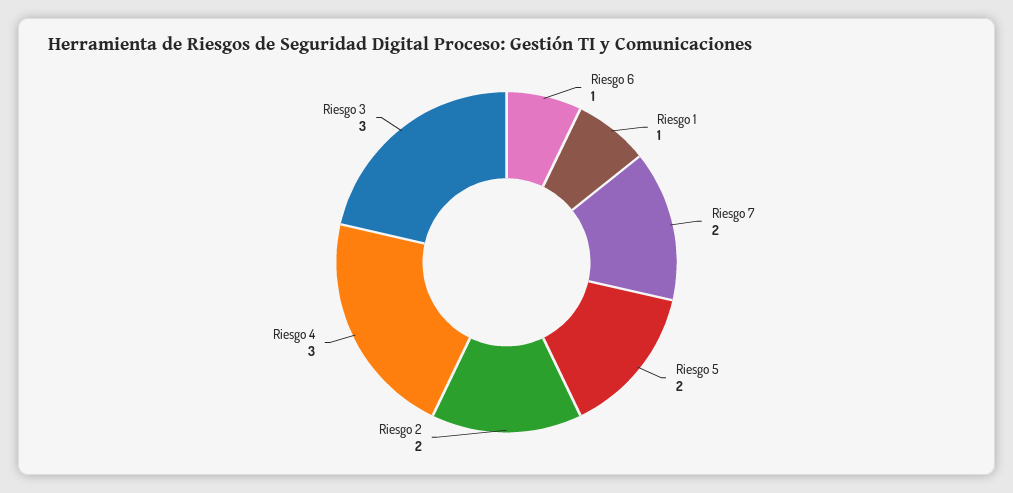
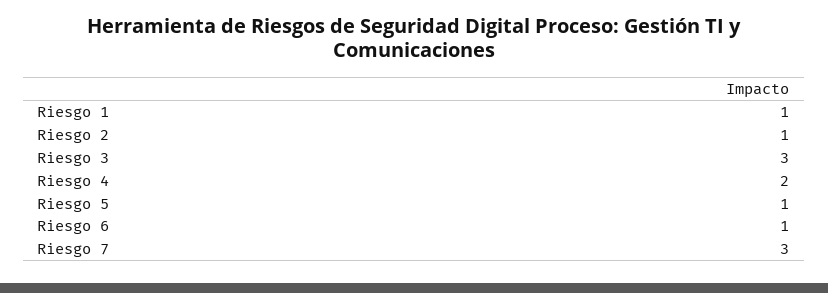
Riesgo 7: 2 -> 3
Riesgo 5: 2 -> 1
Riesgo 2: 2 -> 1
Riesgo 4: 3 -> 2

